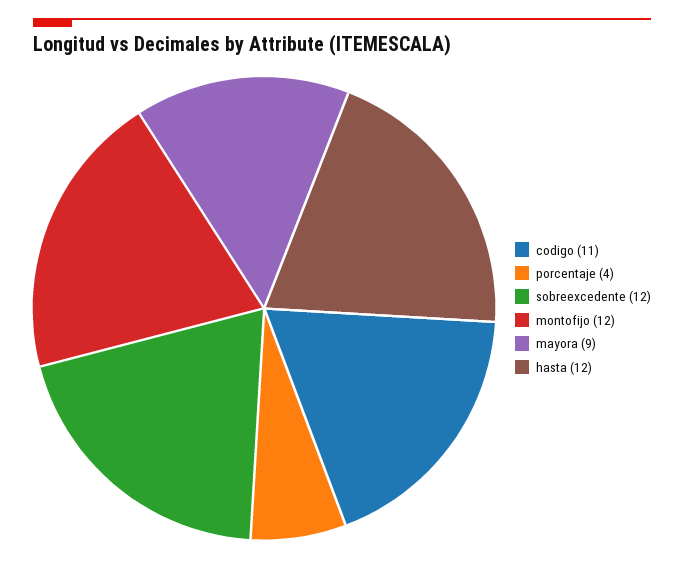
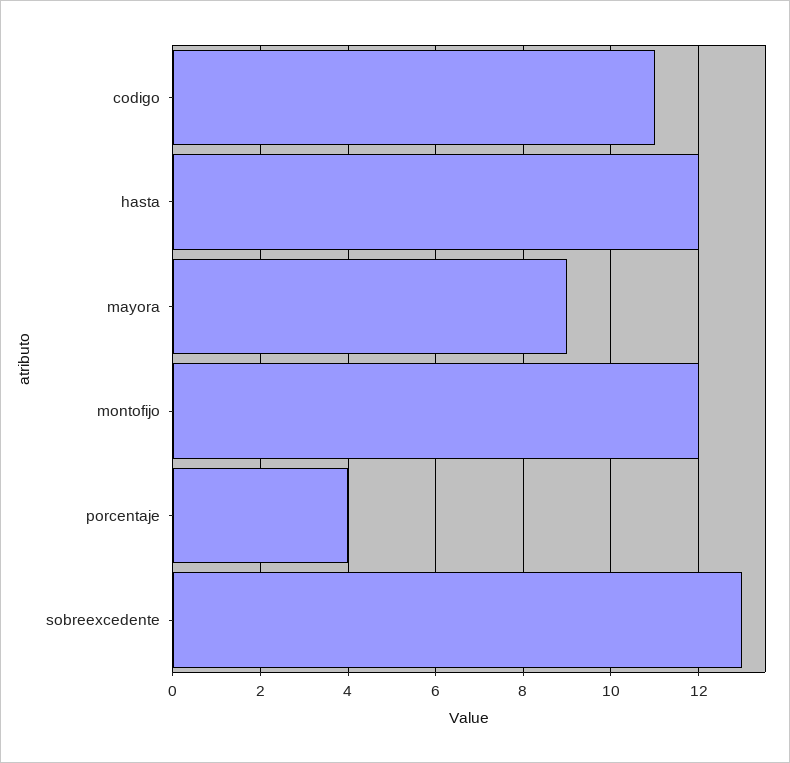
sobreexcedente: 12 -> 13

